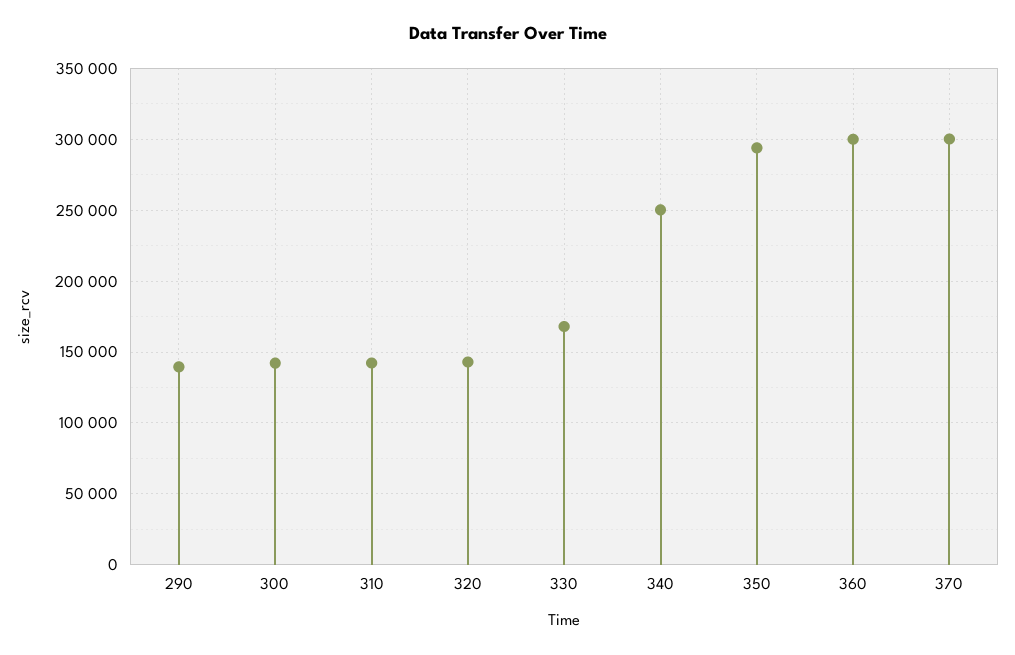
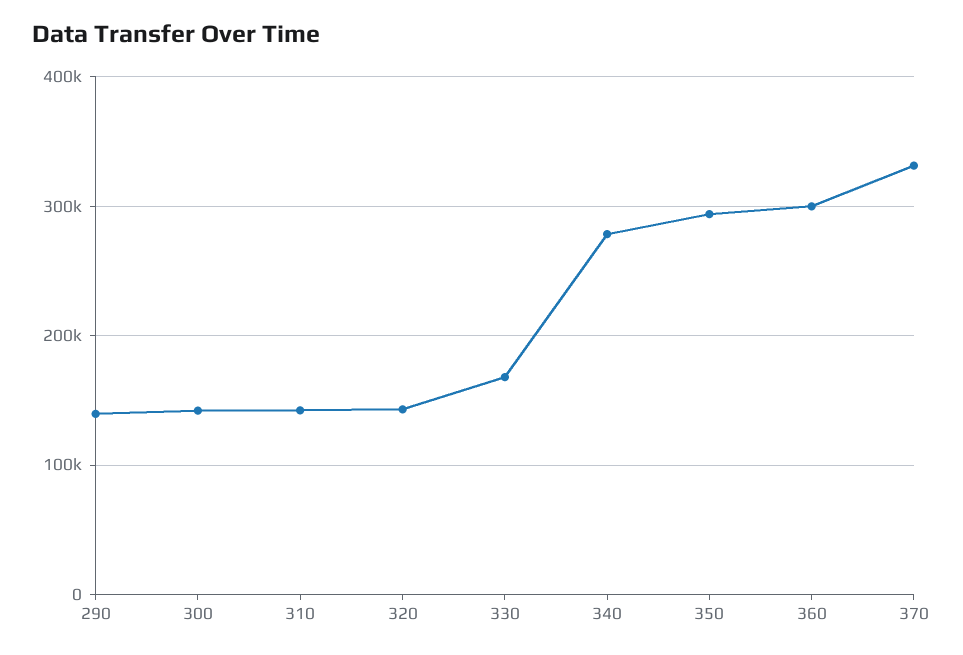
340: 250000 -> 280000
370: 300000 -> 330000

